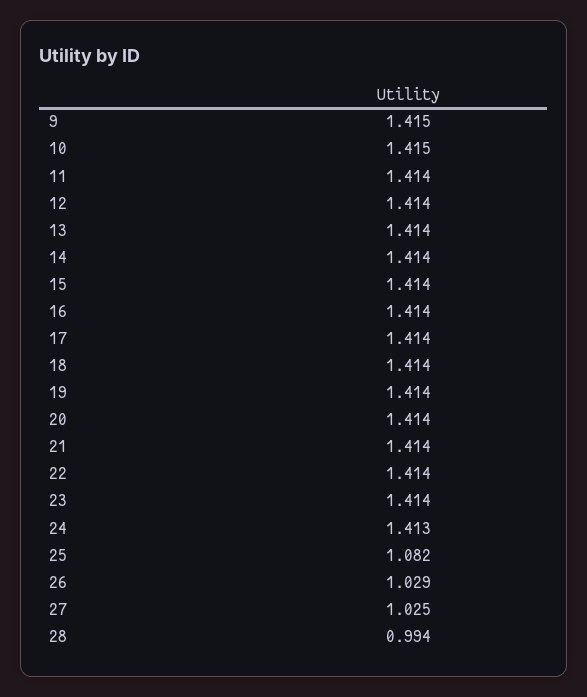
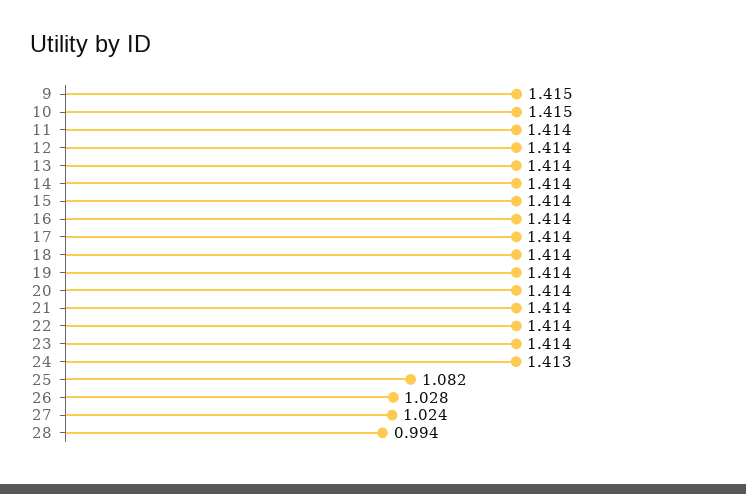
26: 1.029 -> 1.028
27: 1.025 -> 1.024

